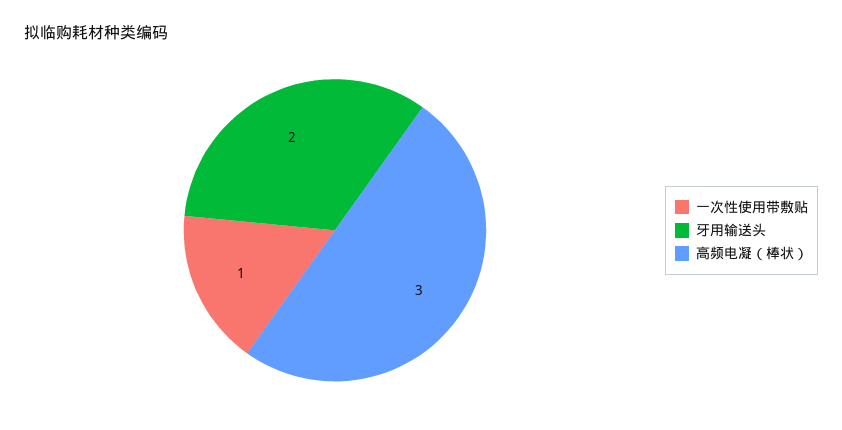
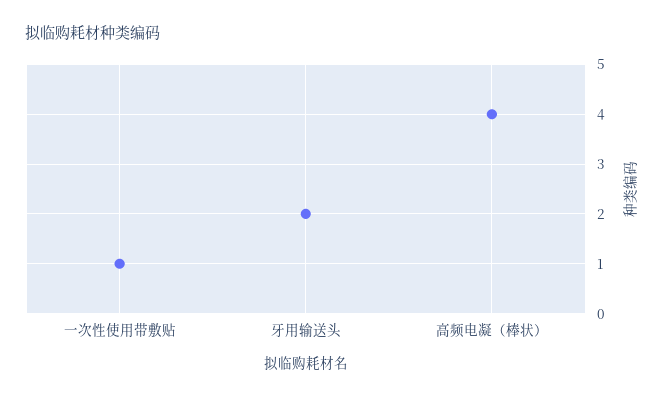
高频电凝（棒状）: 3 -> 4

